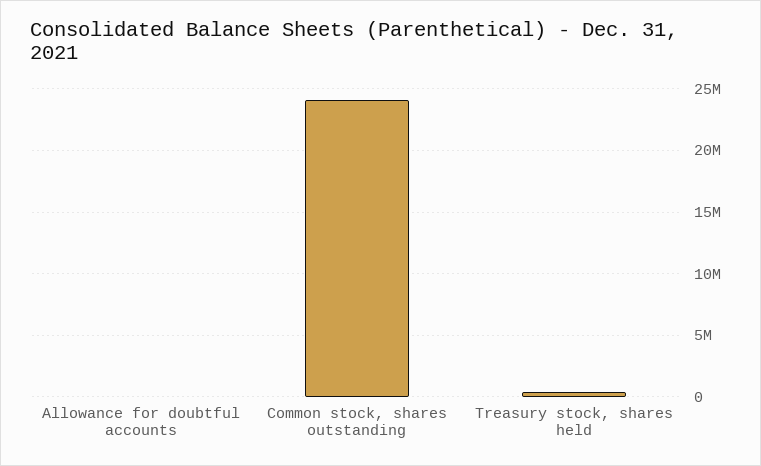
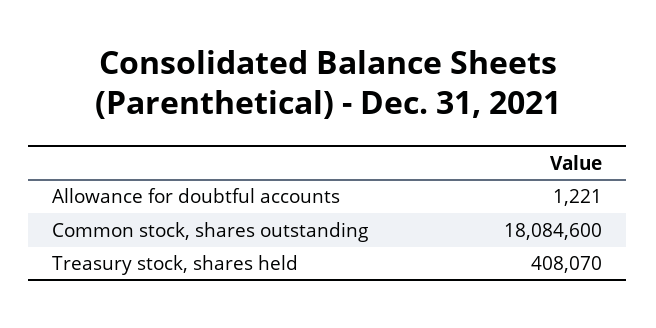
Common stock, shares outstanding: 24000000 -> 18084600

